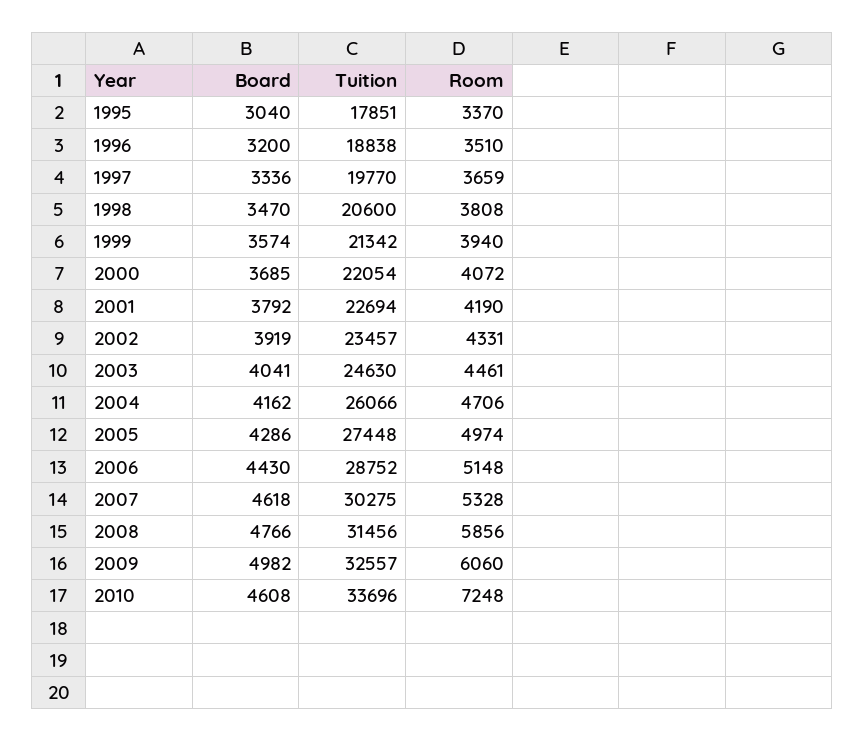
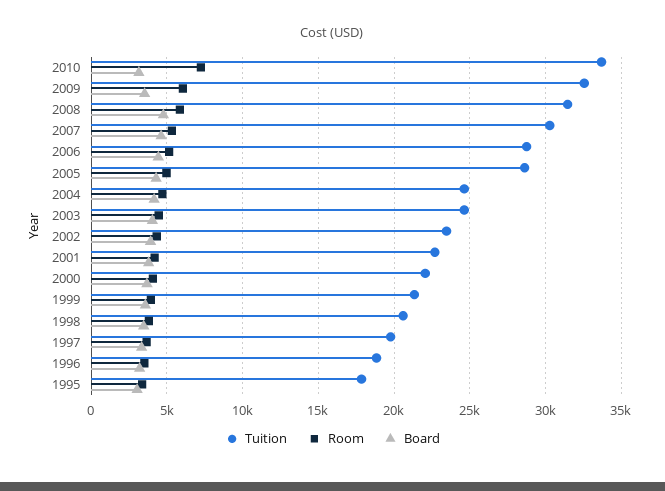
Tuition, 2004: 26066 -> 24500
Tuition, 2005: 27448 -> 28500
Board, 2009: 4982 -> 3500
Board, 2010: 4608 -> 3000

